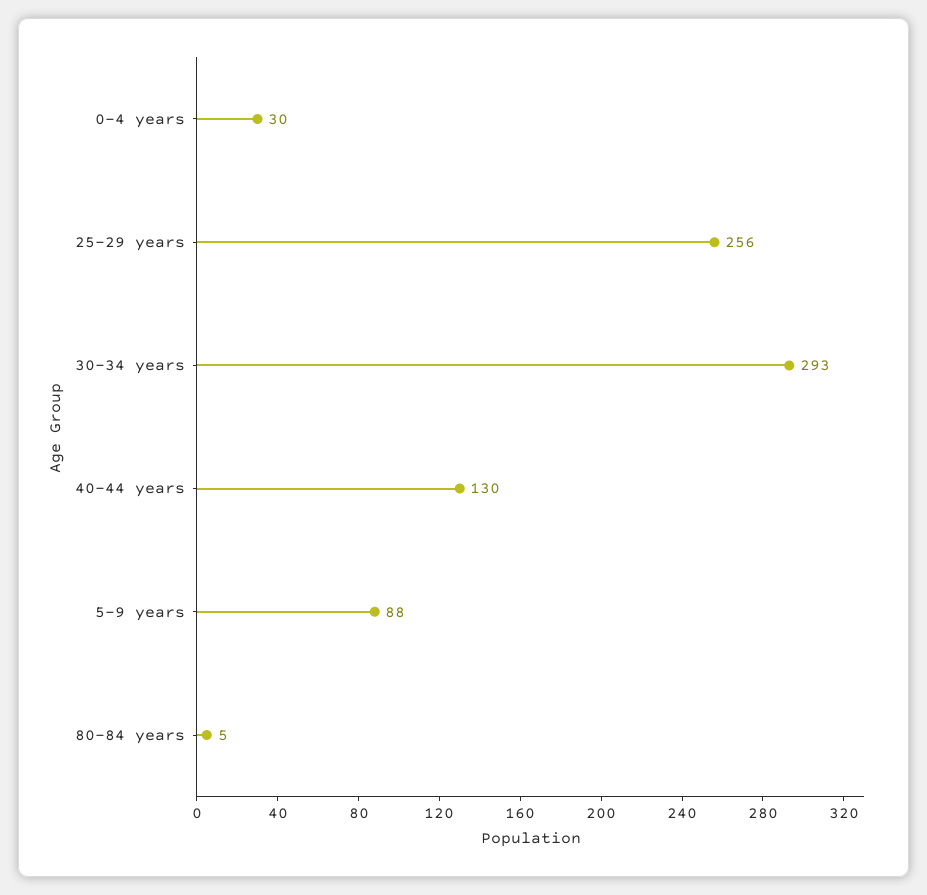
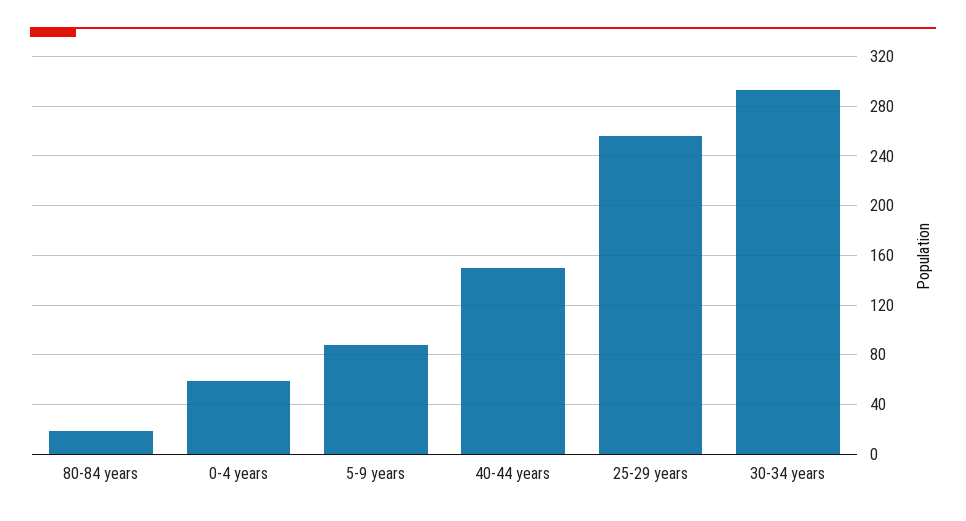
0-4 years: 30 -> 60
40-44 years: 130 -> 150
80-84 years: 5 -> 20

